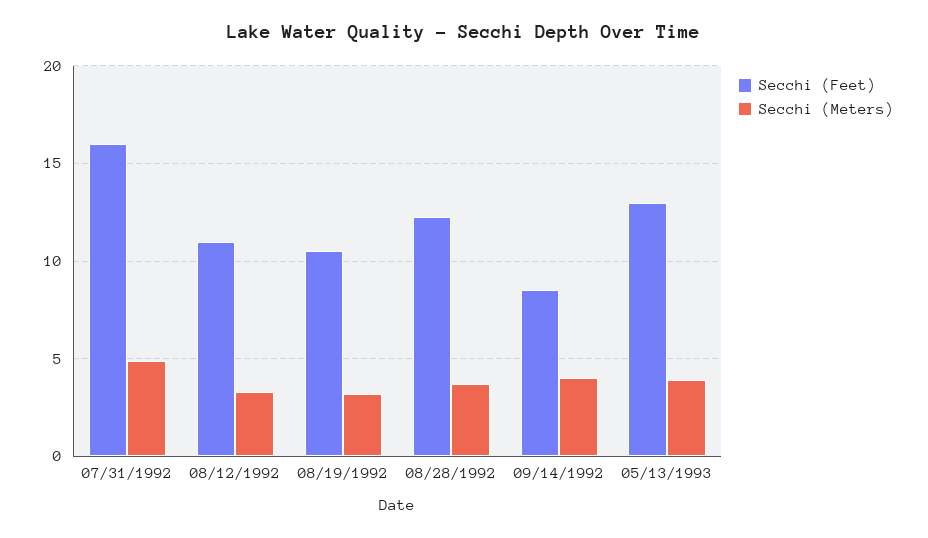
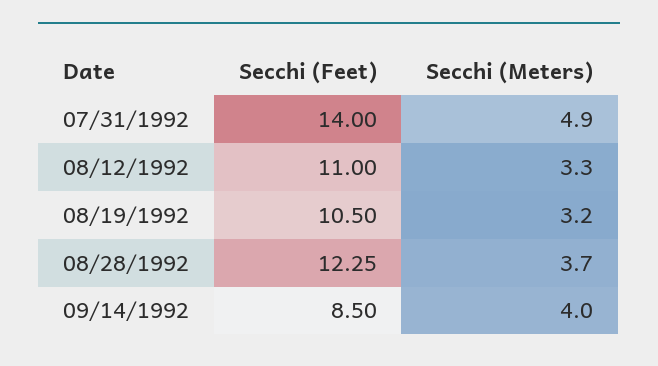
Secchi (Feet), 07/31/1992: 16 -> 14
Secchi (Feet), 05/13/1993: 13 -> none
Secchi (Meters), 05/13/1993: 4 -> none

